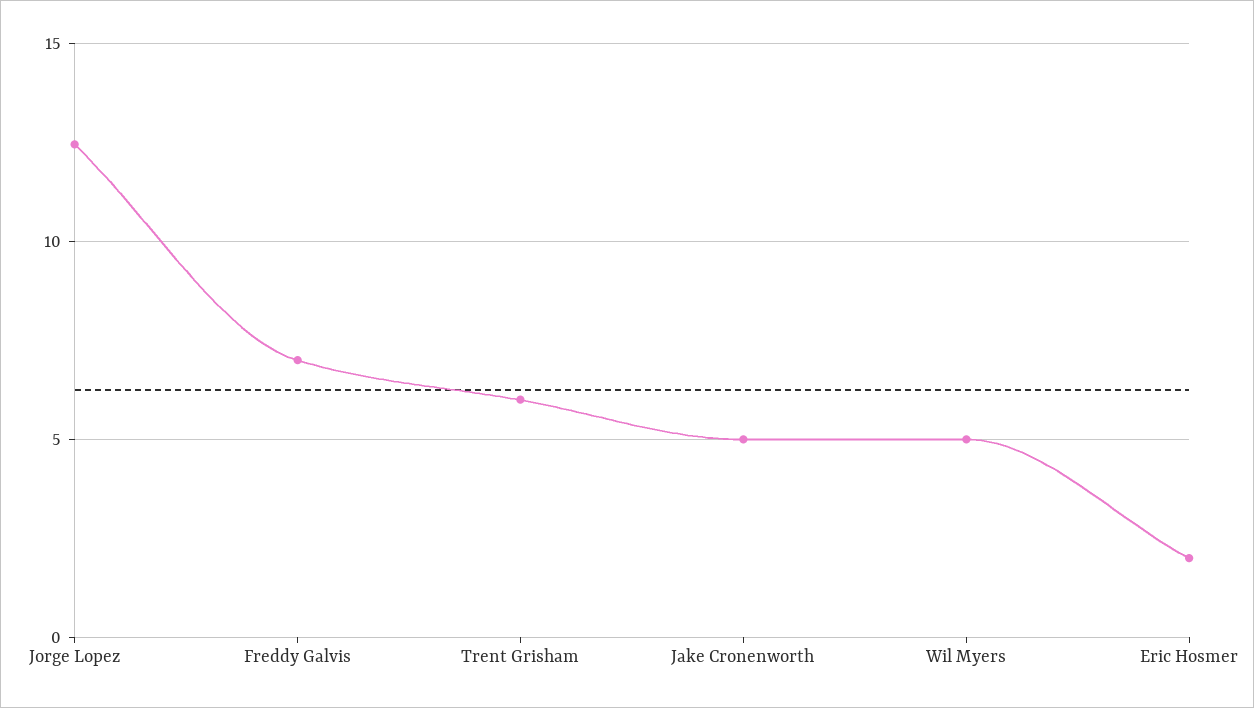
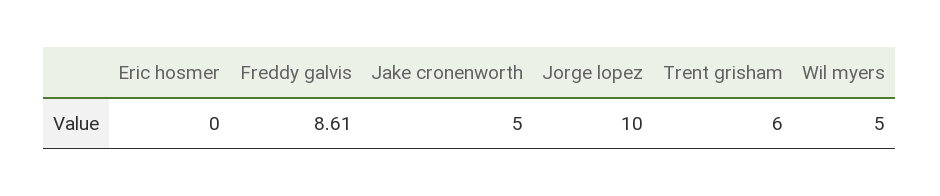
Jorge Lopez: 12.5 -> 10
Freddy Galvis: 7 -> 8.61
Eric Hosmer: 2 -> 0

